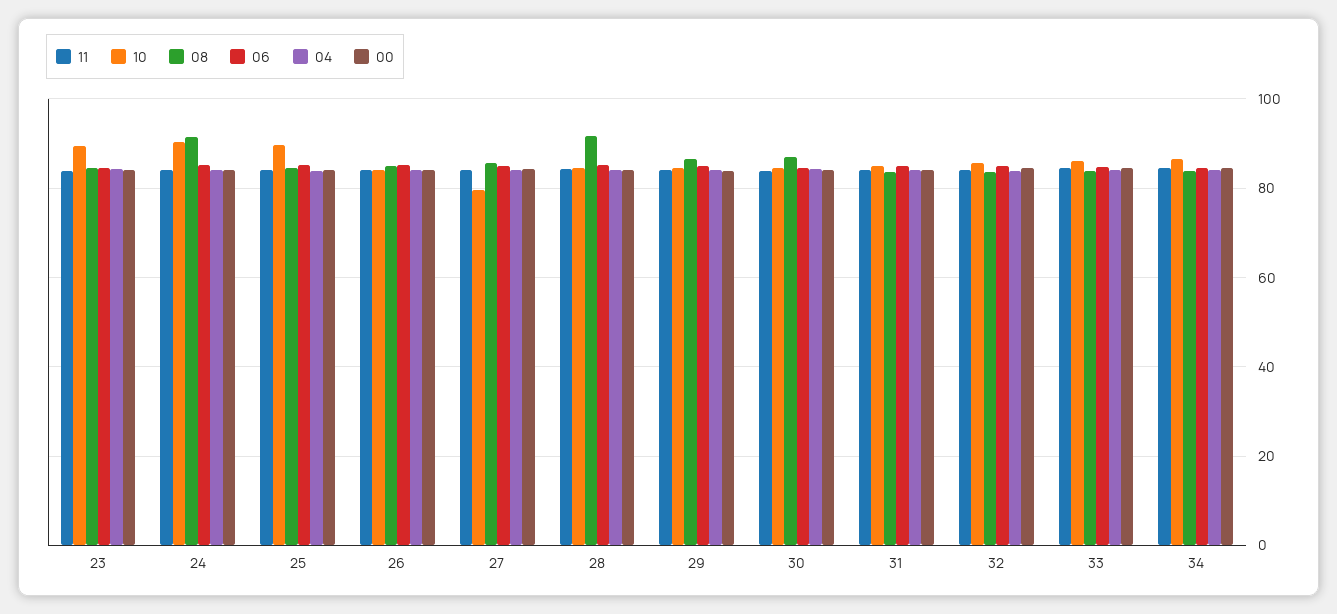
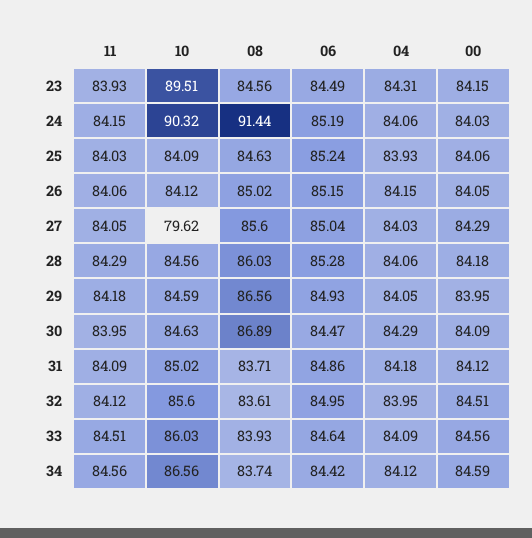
10, 25: 90 -> 84.09
08, 28: 92 -> 86.03

